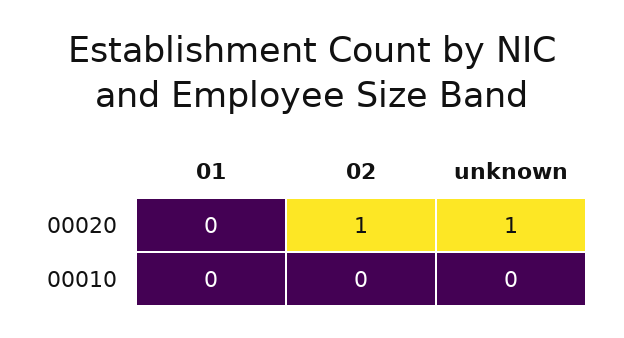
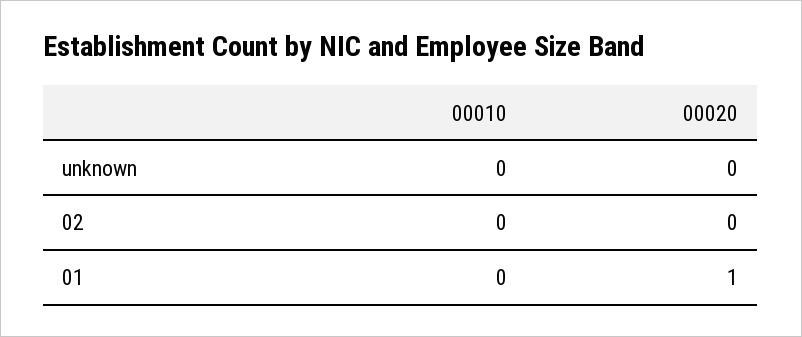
01, 00020: 0 -> 1
02, 00020: 1 -> 0
unknown, 00020: 1 -> 0

